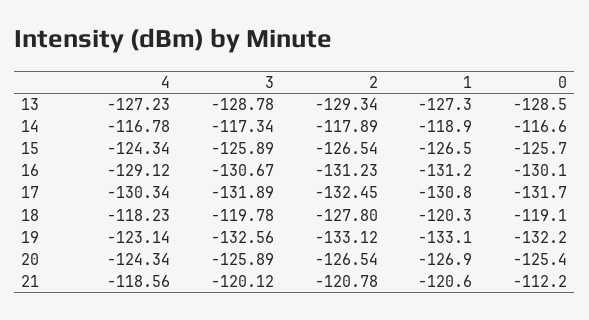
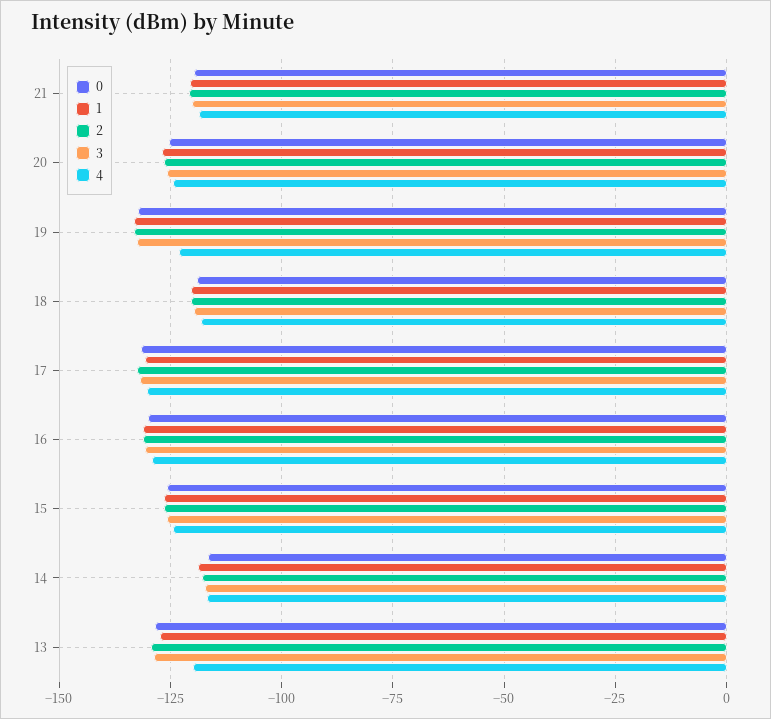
4, 13: -127.23 -> -120
2, 18: -127.8 -> -120
0, 21: -112.2 -> -120

